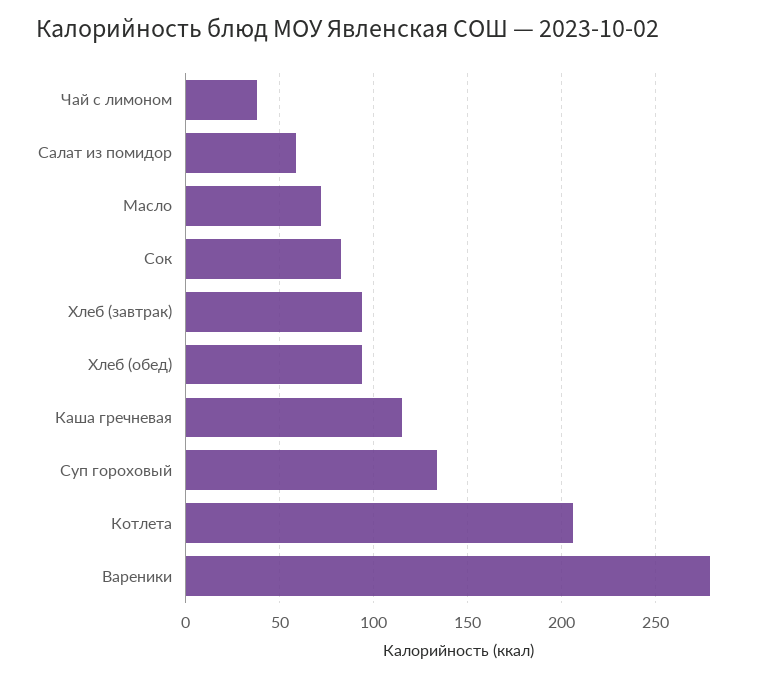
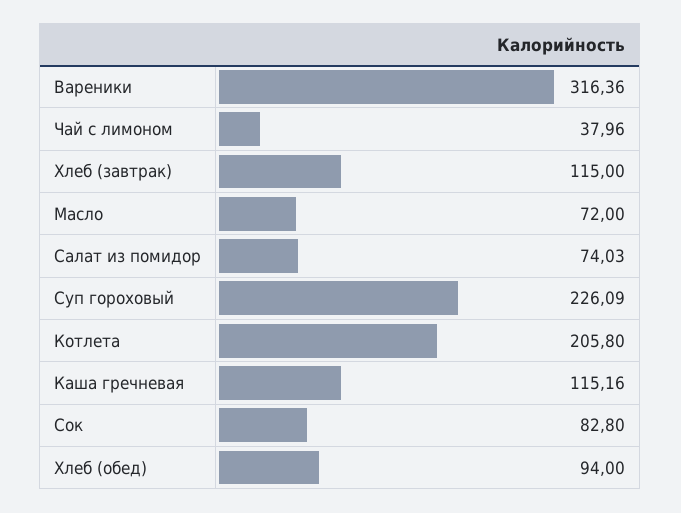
Салат из помидор: 60 -> 74.03
Хлеб (завтрак): 95 -> 115
Суп гороховый: 135 -> 226.09
Вареники: 280 -> 316.36

